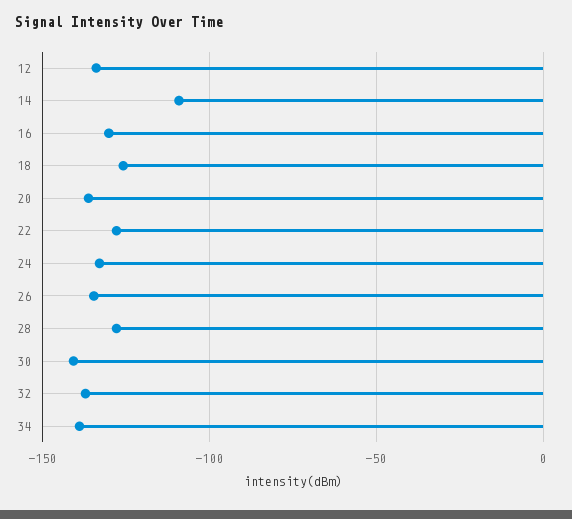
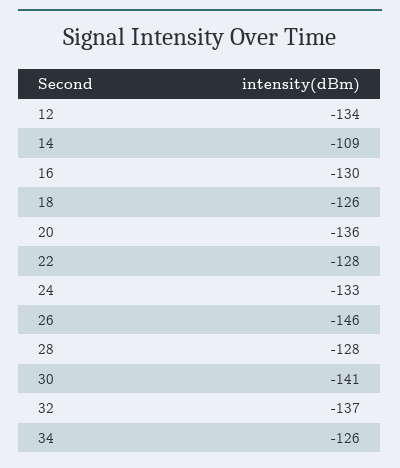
26: -135 -> -146
34: -140 -> -126

